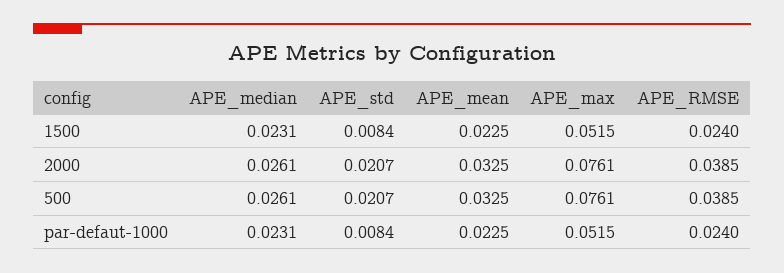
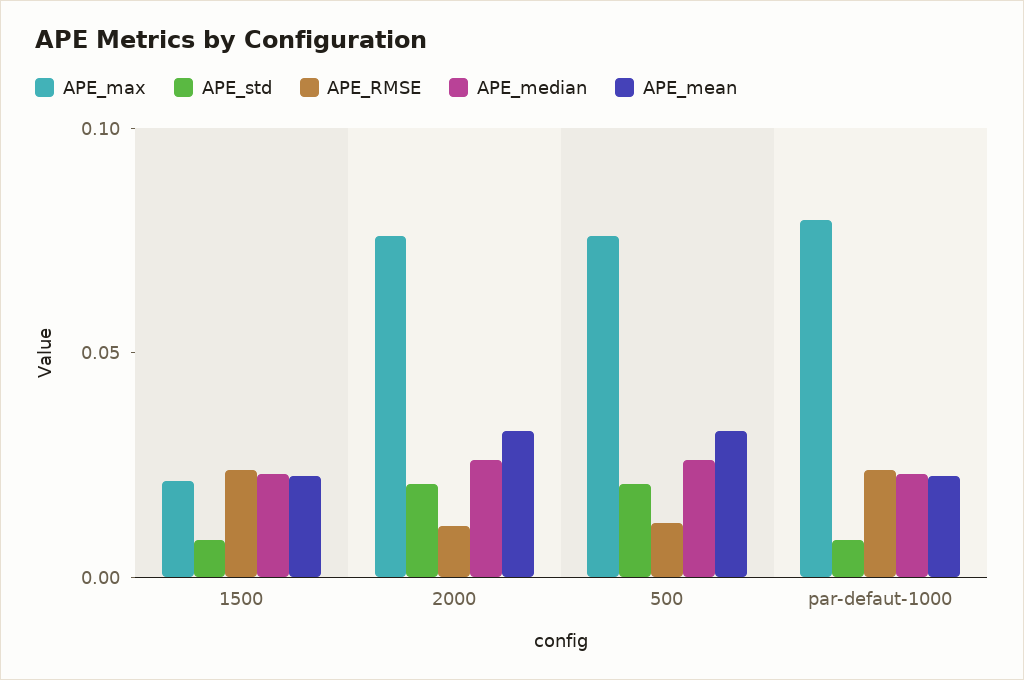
APE_max, 1500: 0.0515 -> 0.02
APE_RMSE, 2000: 0.0385 -> 0.01
APE_RMSE, 500: 0.0385 -> 0.01
APE_max, par-defaut-1000: 0.0515 -> 0.08

